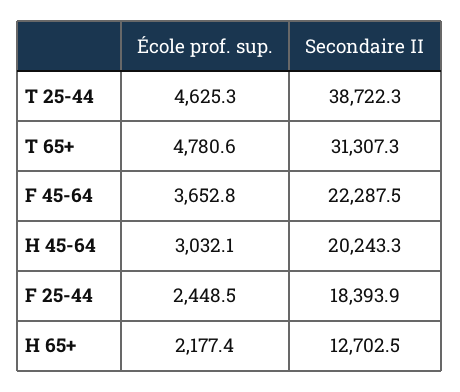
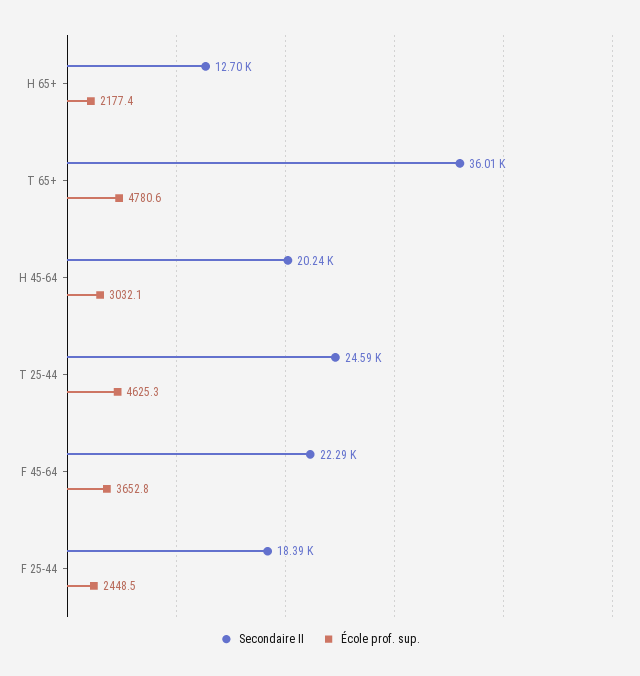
Secondaire II, T 25-44: 38722.3 -> 24590
Secondaire II, T 65+: 31307.3 -> 36010

